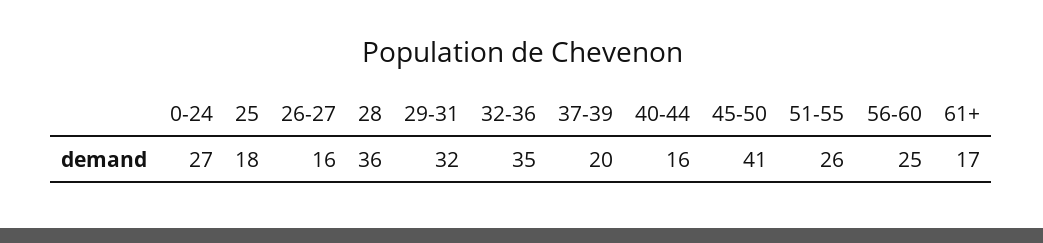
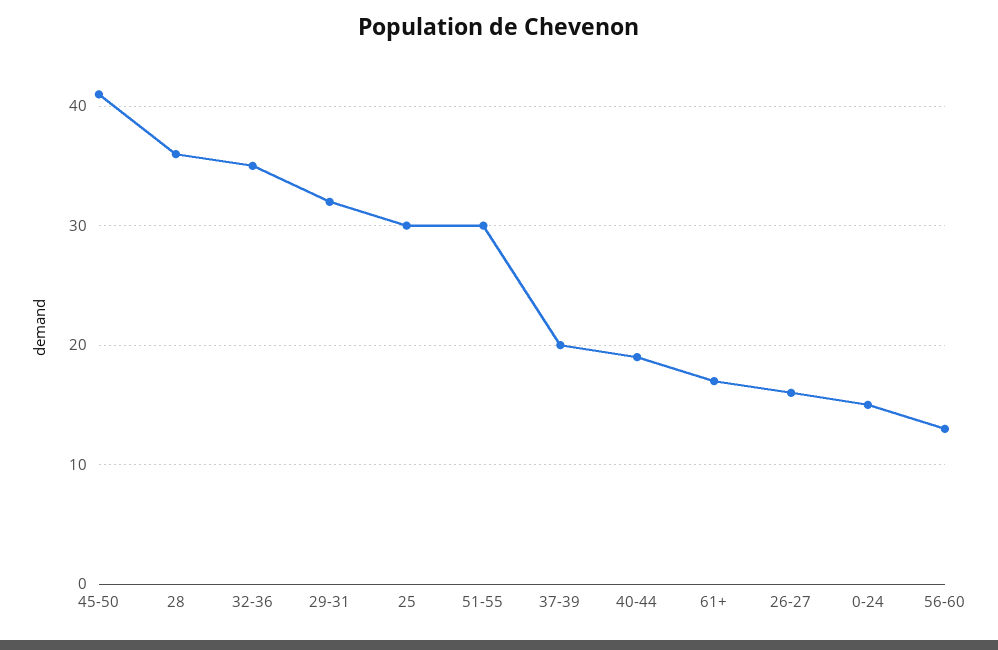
0-24: 27 -> 15
25: 18 -> 30
40-44: 16 -> 19
51-55: 26 -> 30
56-60: 25 -> 13

